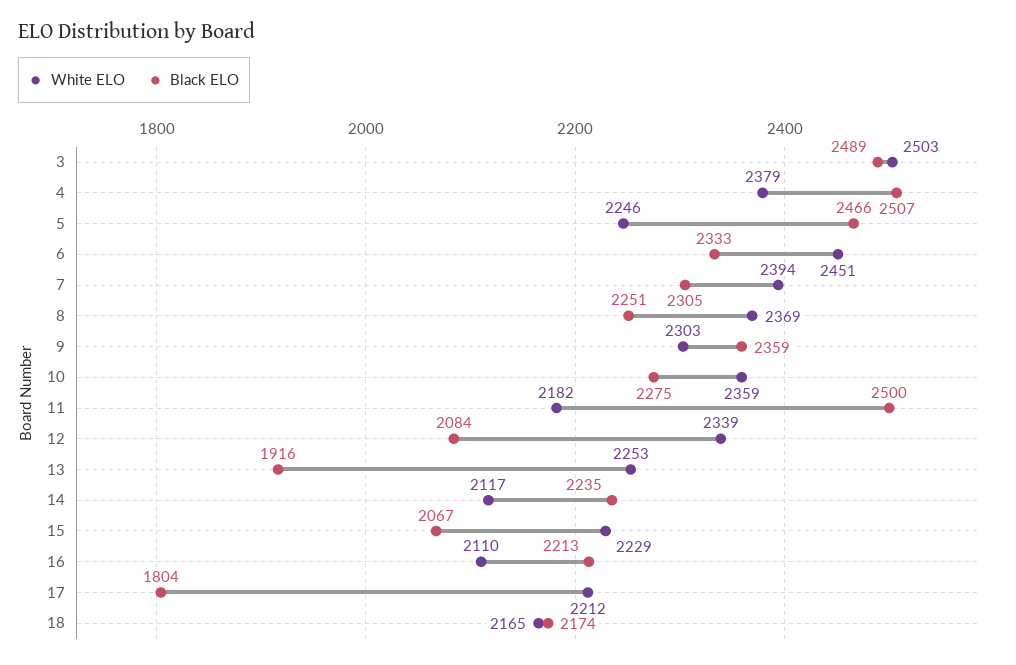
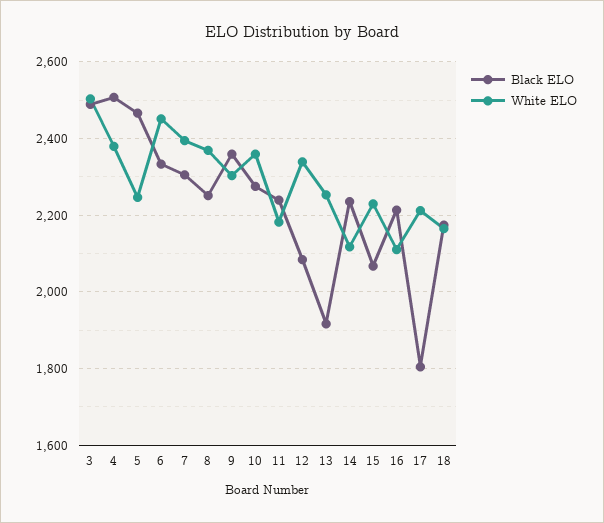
Black ELO, 11: 2500 -> 2240

